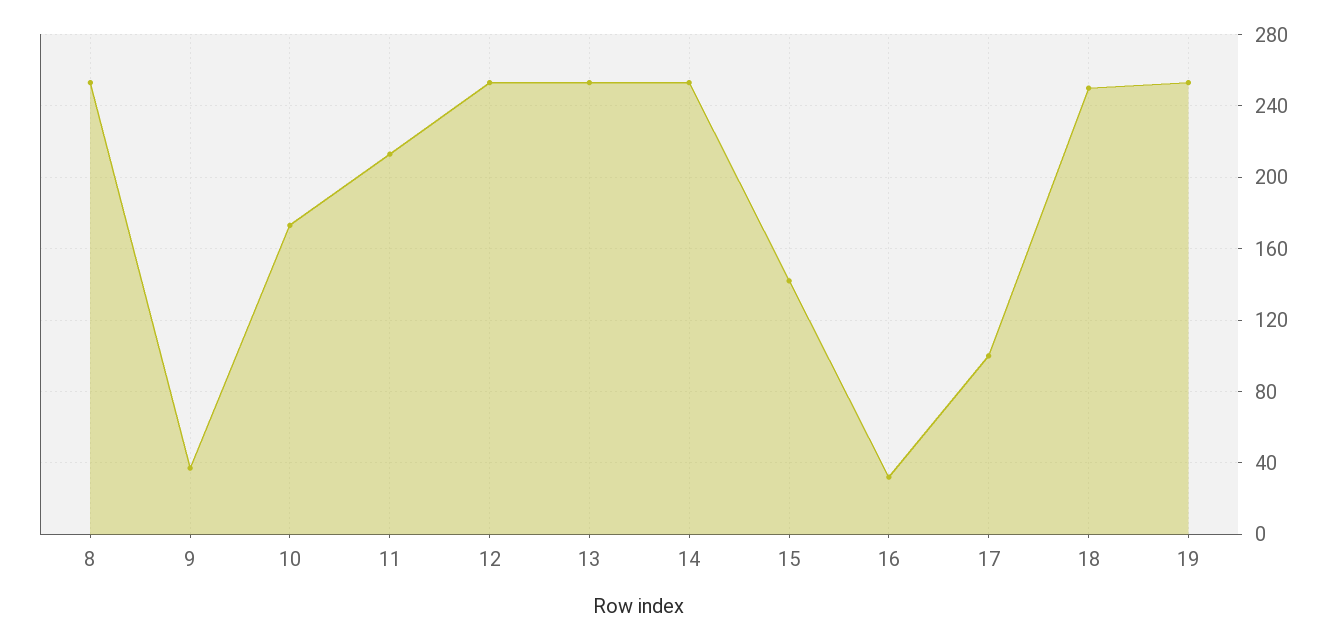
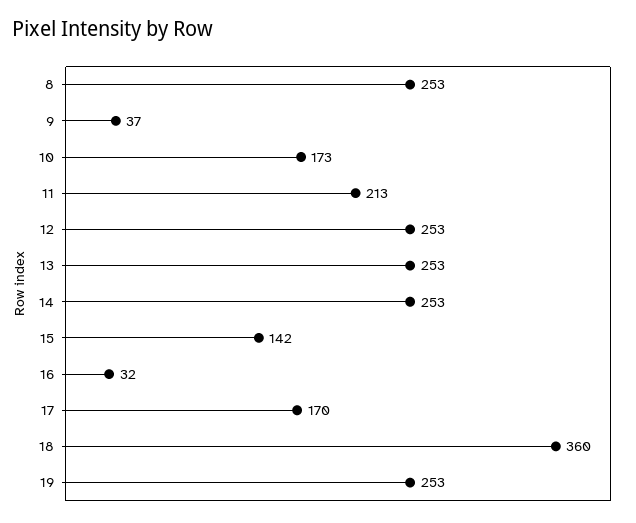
17: 100 -> 170
18: 250 -> 360

